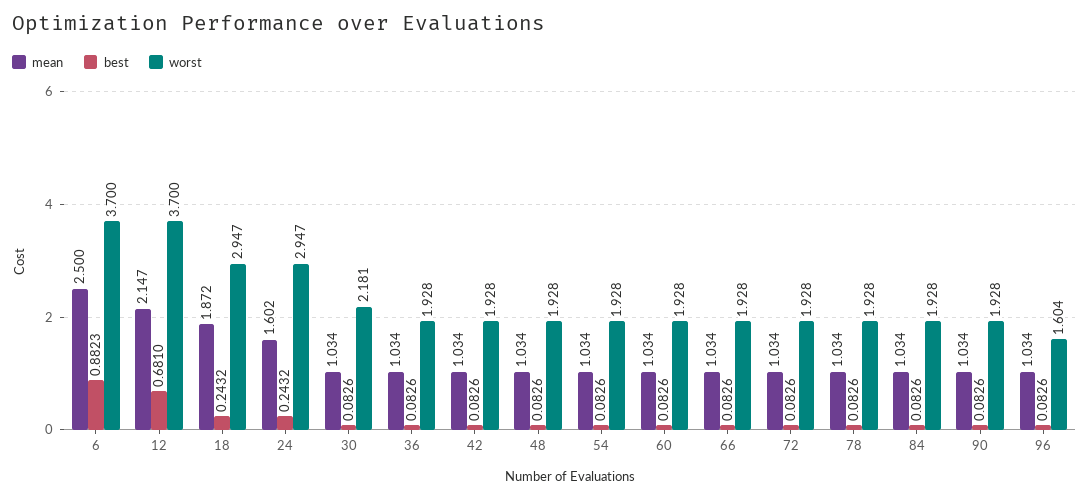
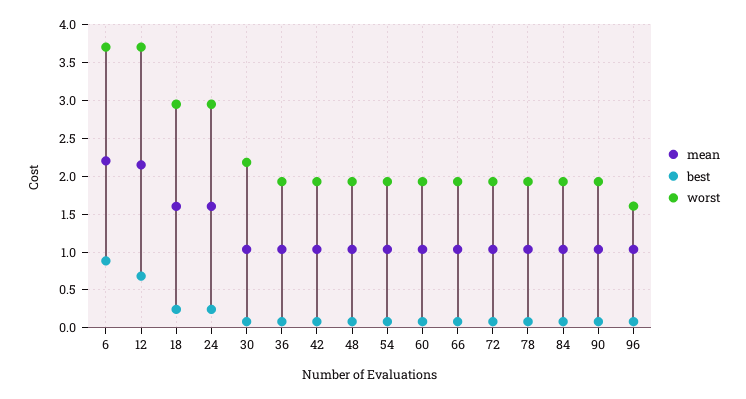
mean, 6: 2.5 -> 2.2
mean, 18: 1.872 -> 1.6

